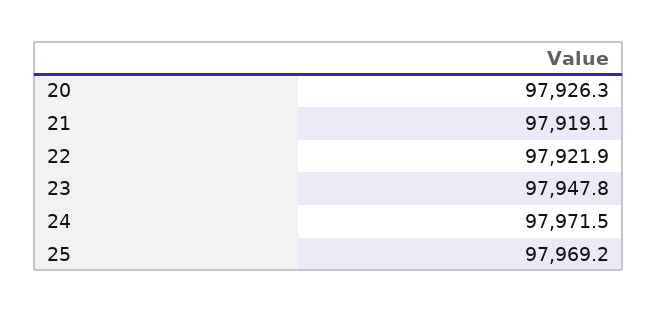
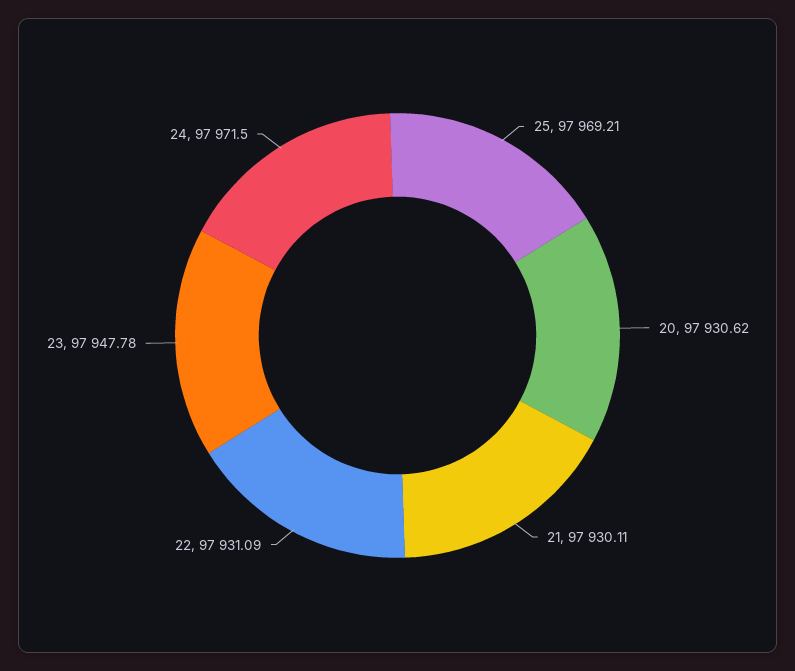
20: 97926.3 -> 97930.62
21: 97919.1 -> 97930.11
22: 97921.9 -> 97931.09

